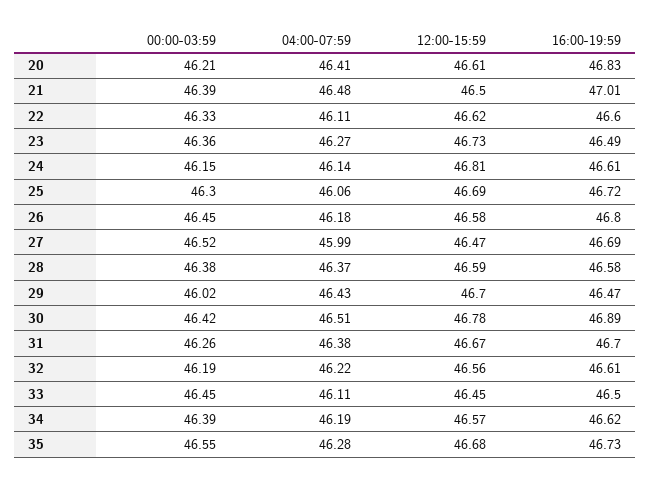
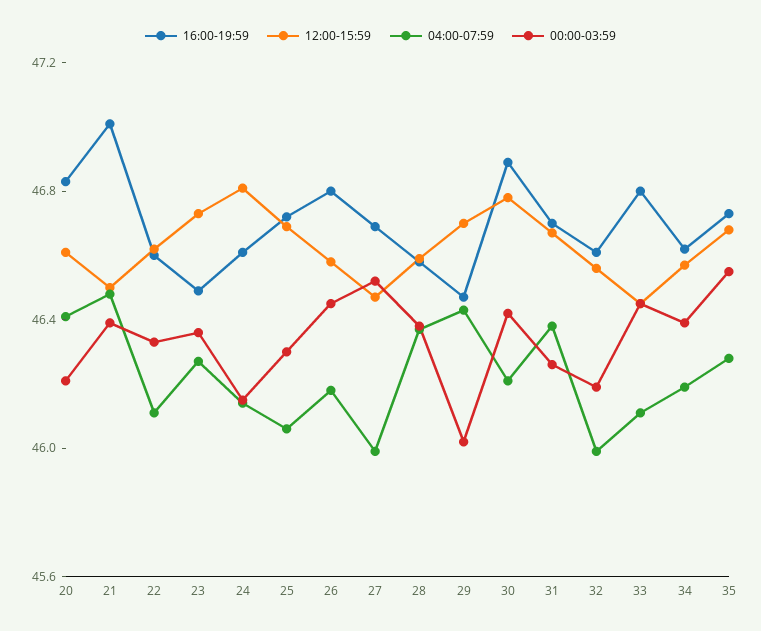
04:00-07:59, 30: 46.51 -> 46.2
04:00-07:59, 32: 46.22 -> 46
16:00-19:59, 33: 46.5 -> 46.8

